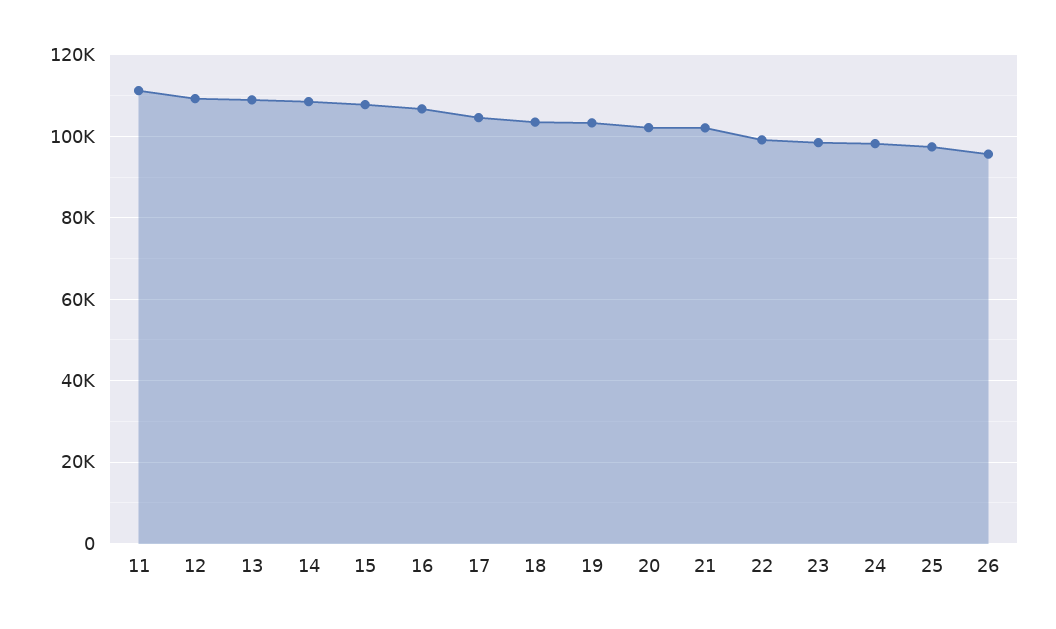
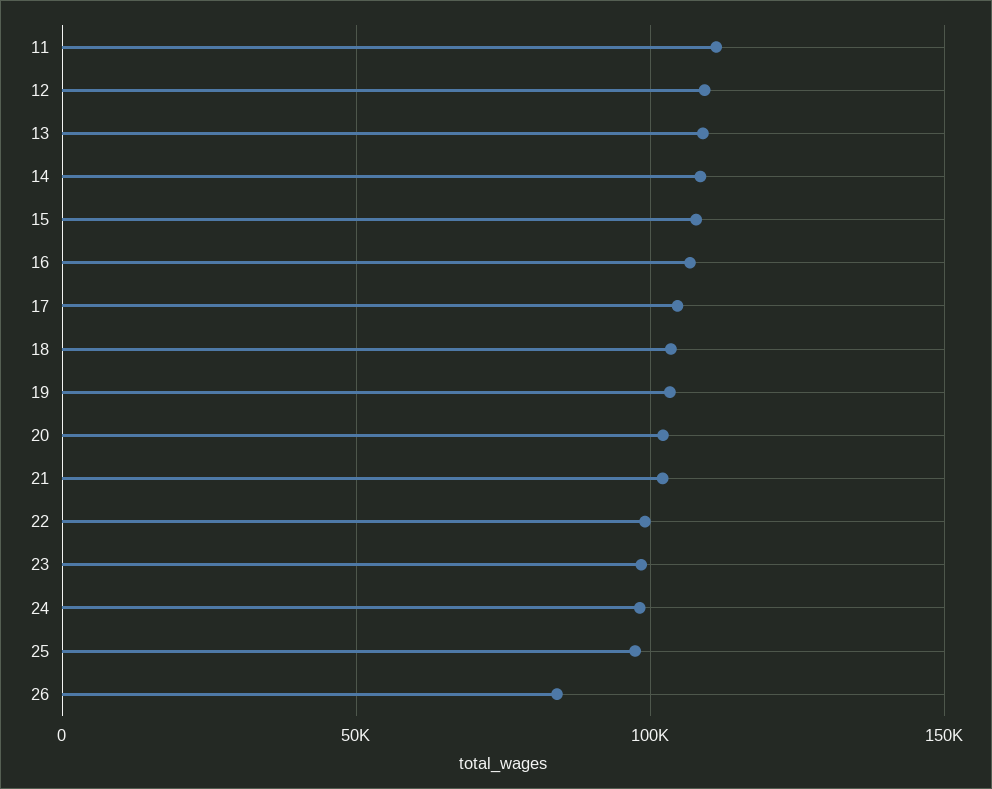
26: 96000 -> 85000

